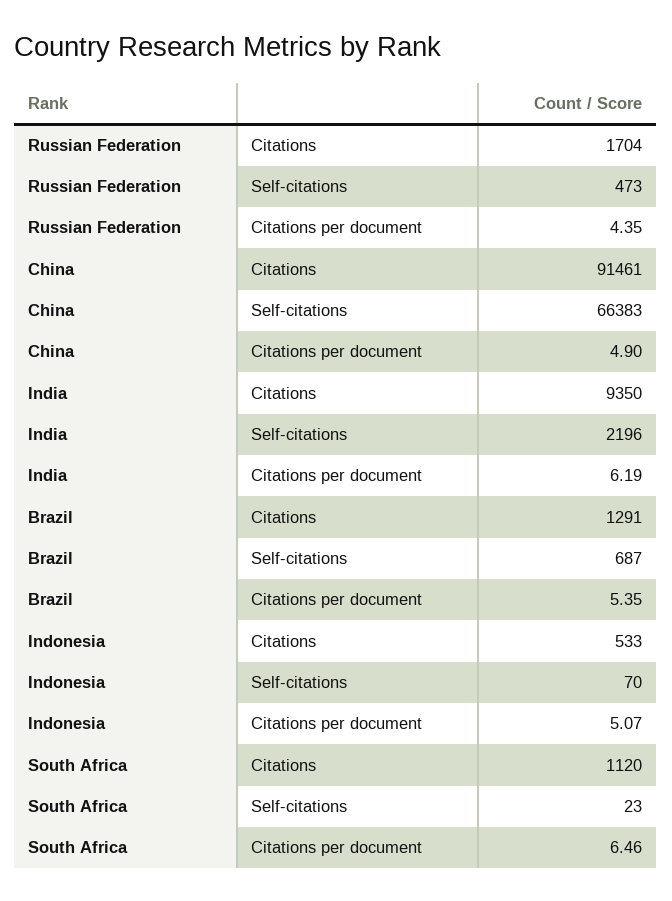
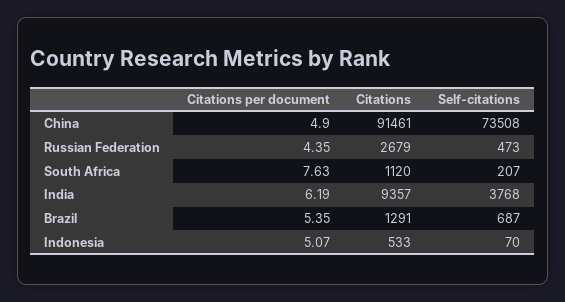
Russian Federation, Citations: 1704 -> 2679
China, Self-citations: 66383 -> 73508
India, Citations: 9350 -> 9357
India, Self-citations: 2196 -> 3768
South Africa, Self-citations: 23 -> 207
South Africa, Citations per document: 6.46 -> 7.63

